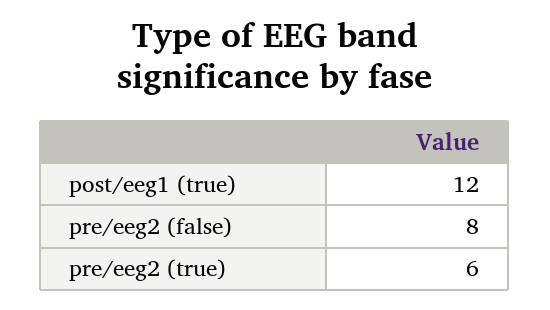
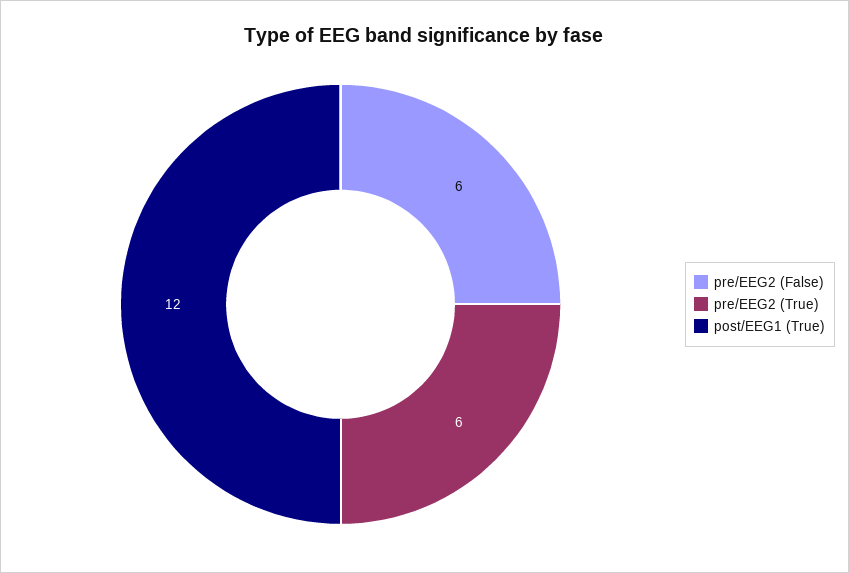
pre/eeg2 (false): 8 -> 6

